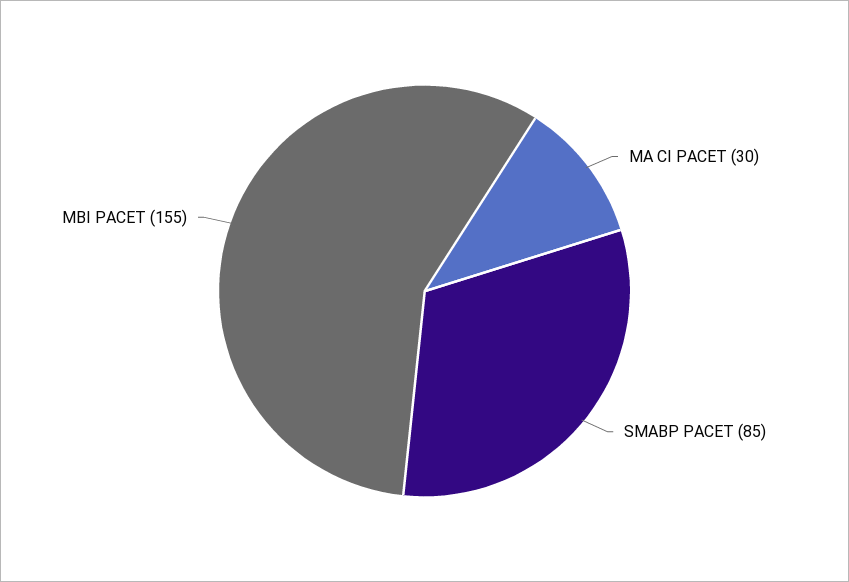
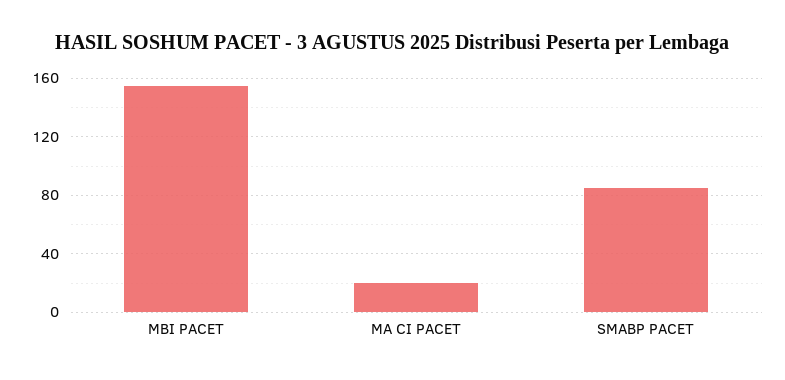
MA CI PACET: 30 -> 20

